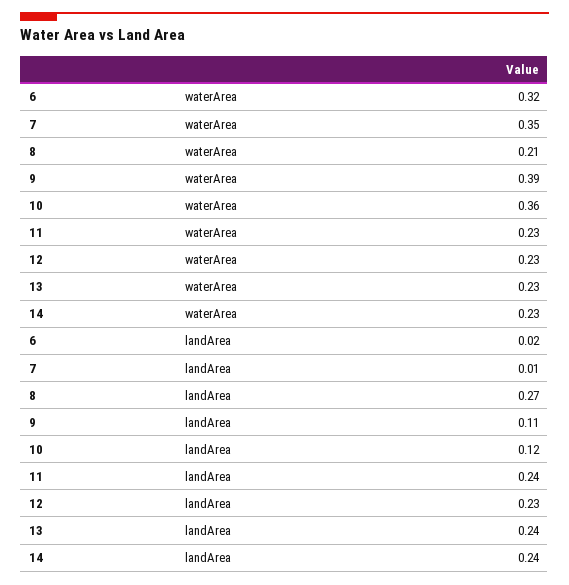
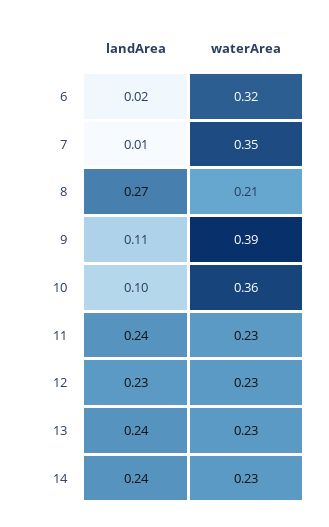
10, landArea: 0.12 -> 0.1

